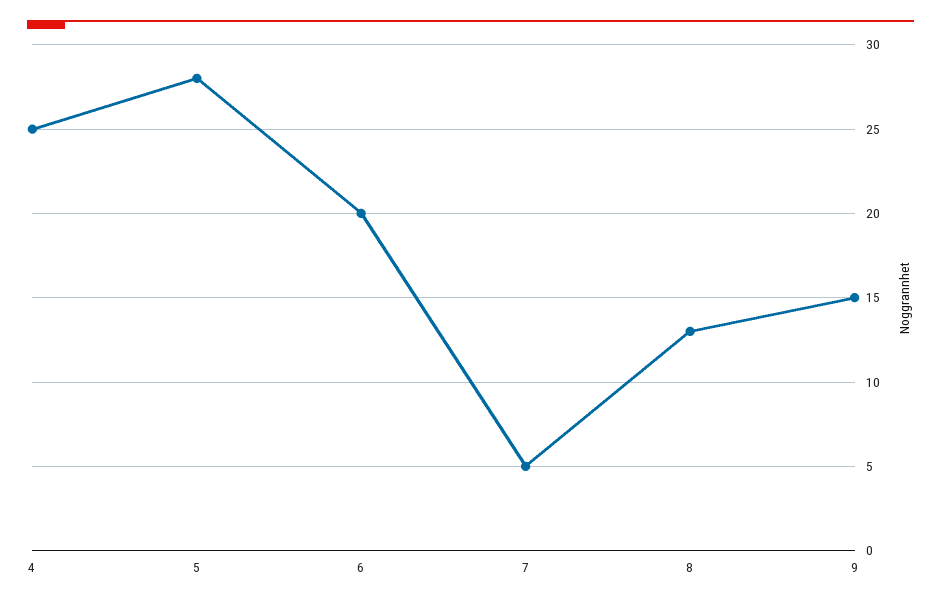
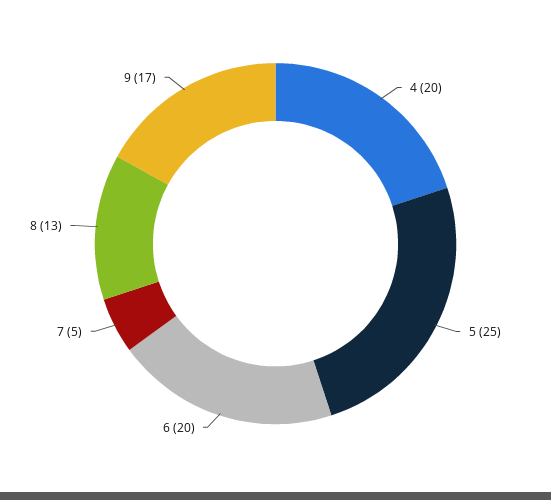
4: 25 -> 20
5: 28 -> 25
9: 15 -> 17

